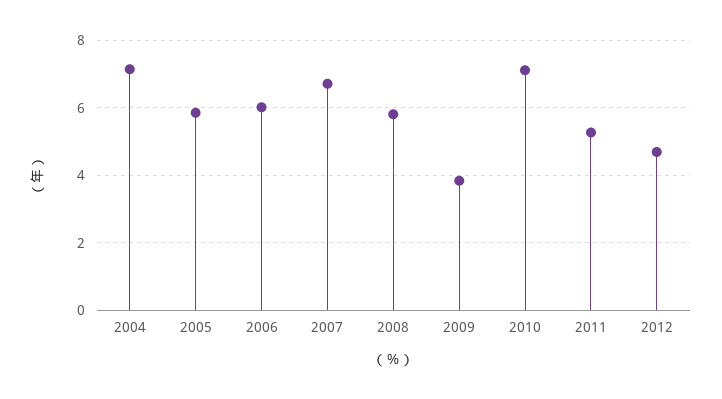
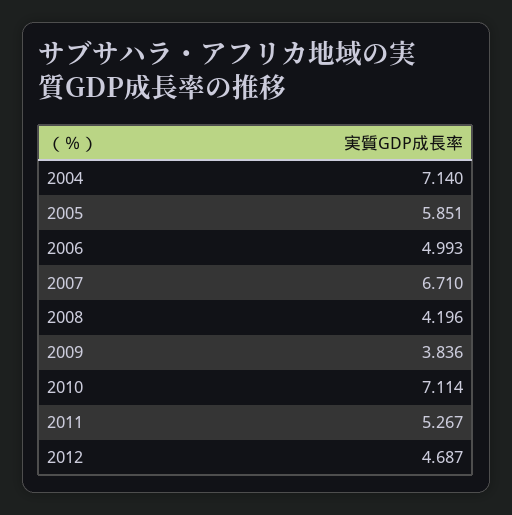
2006: 6 -> 4.993
2008: 5.8 -> 4.196

